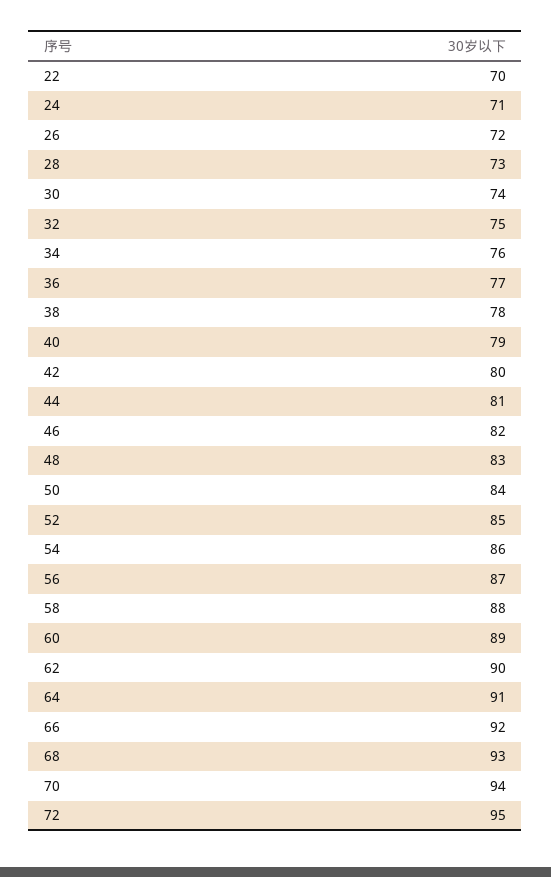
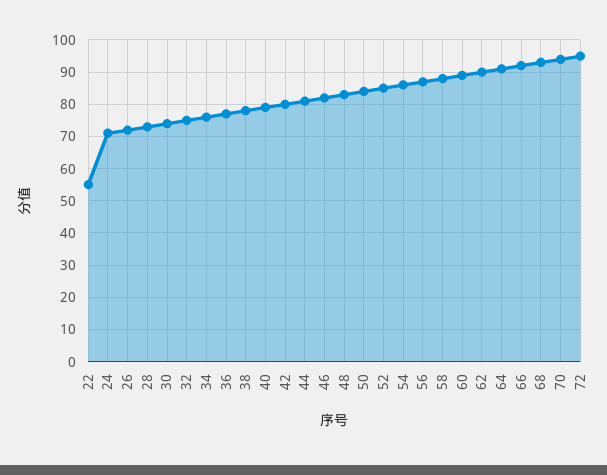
22: 70 -> 55

